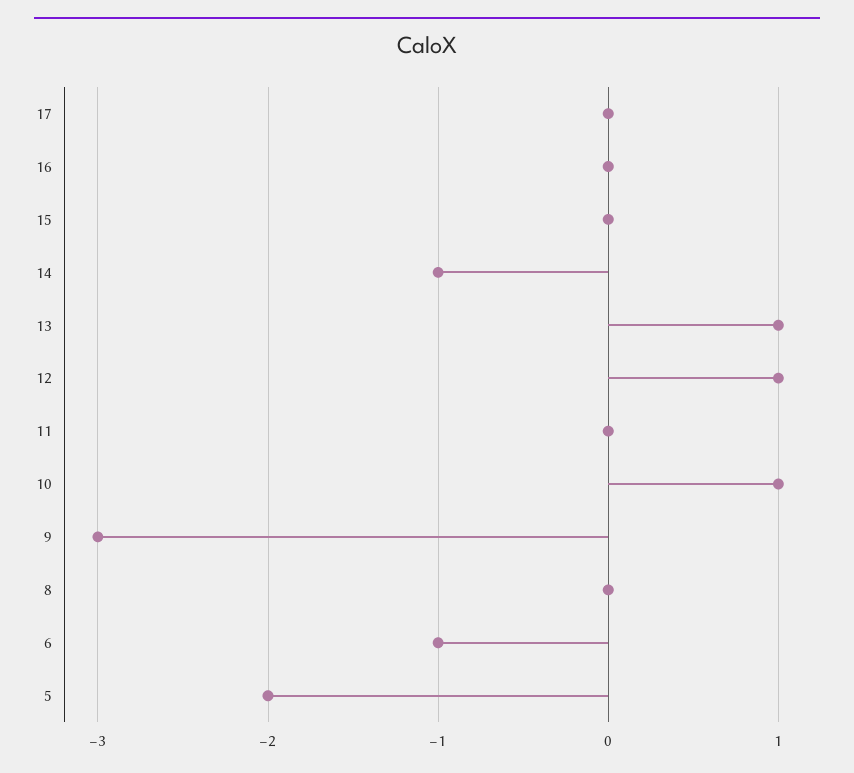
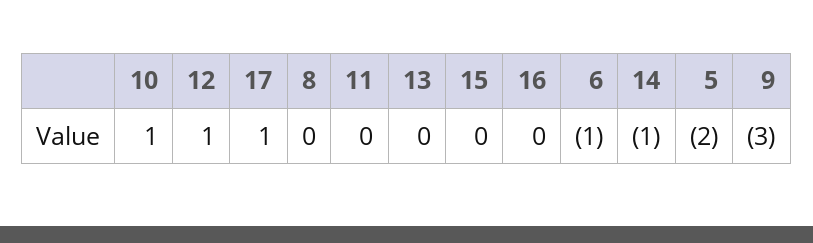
17: 0 -> 1
13: 1 -> 0

